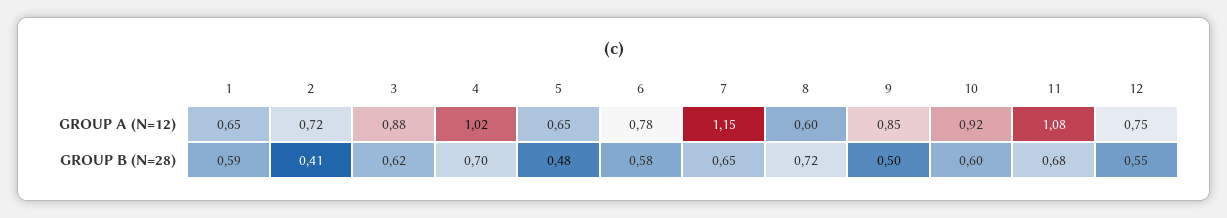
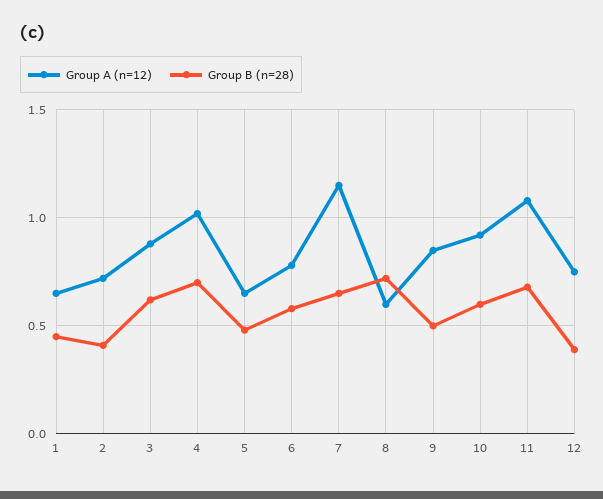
GROUP B (N=28), 1: 0.59 -> 0.45
GROUP B (N=28), 12: 0.55 -> 0.4

